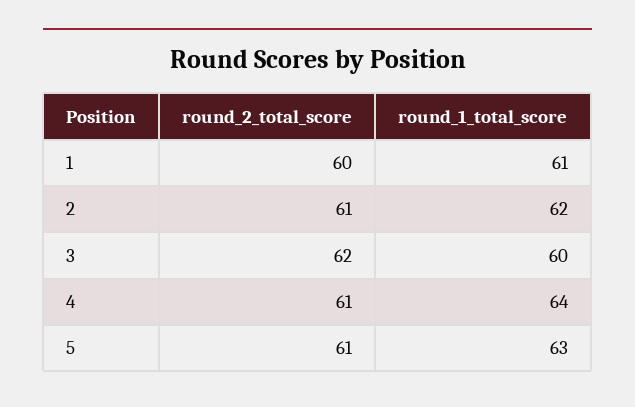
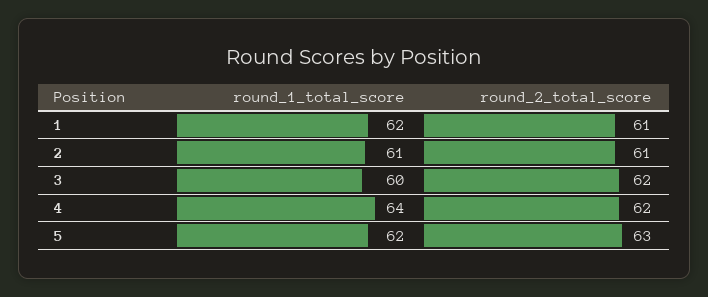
round_2_total_score, 1: 60 -> 61
round_1_total_score, 1: 61 -> 62
round_1_total_score, 2: 62 -> 61
round_2_total_score, 4: 61 -> 62
round_2_total_score, 5: 61 -> 63
round_1_total_score, 5: 63 -> 62

